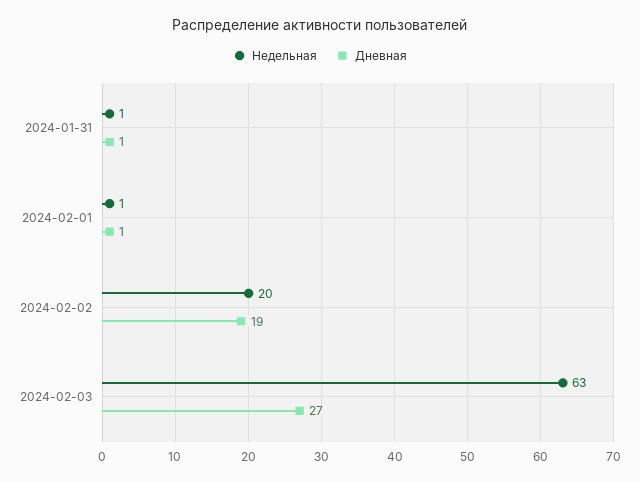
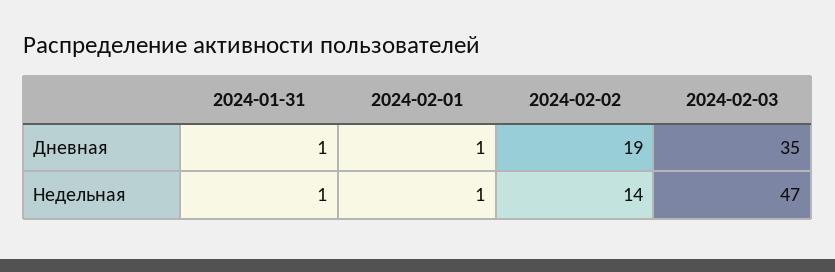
Недельная, 2024-02-02: 20 -> 14
Недельная, 2024-02-03: 63 -> 47
Дневная, 2024-02-03: 27 -> 35

